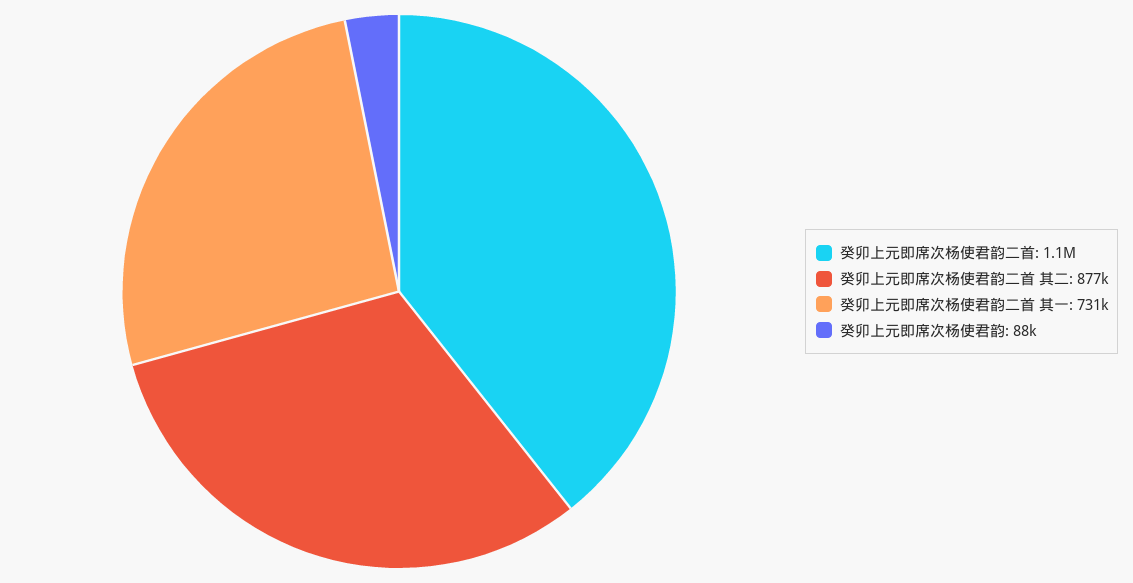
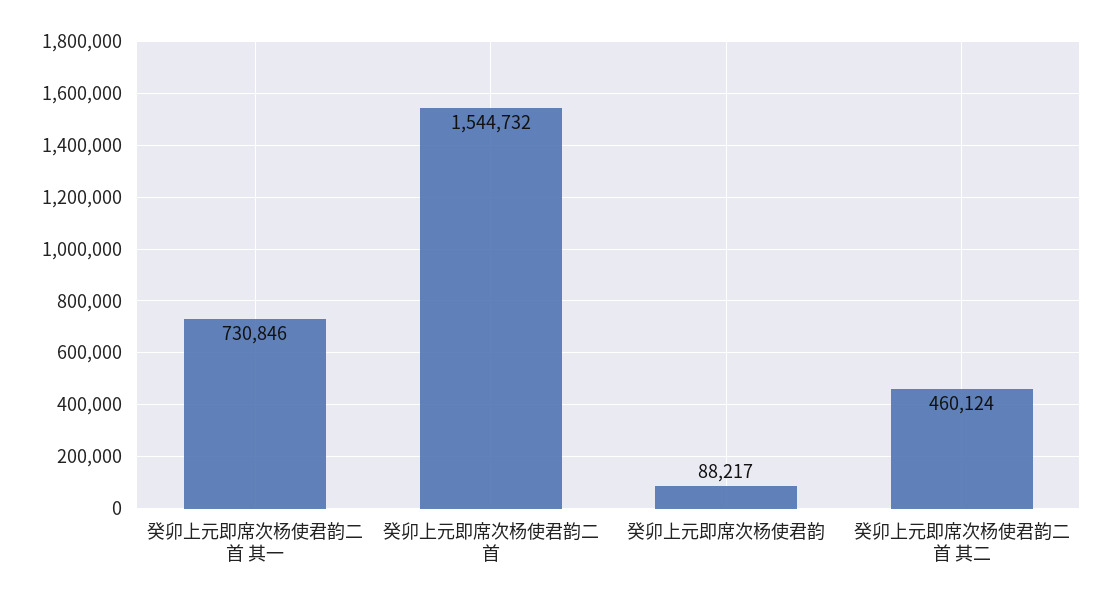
癸卯上元即席次杨使君韵二首: 1100000 -> 1544732
癸卯上元即席次杨使君韵二首 其二: 877000 -> 460124

